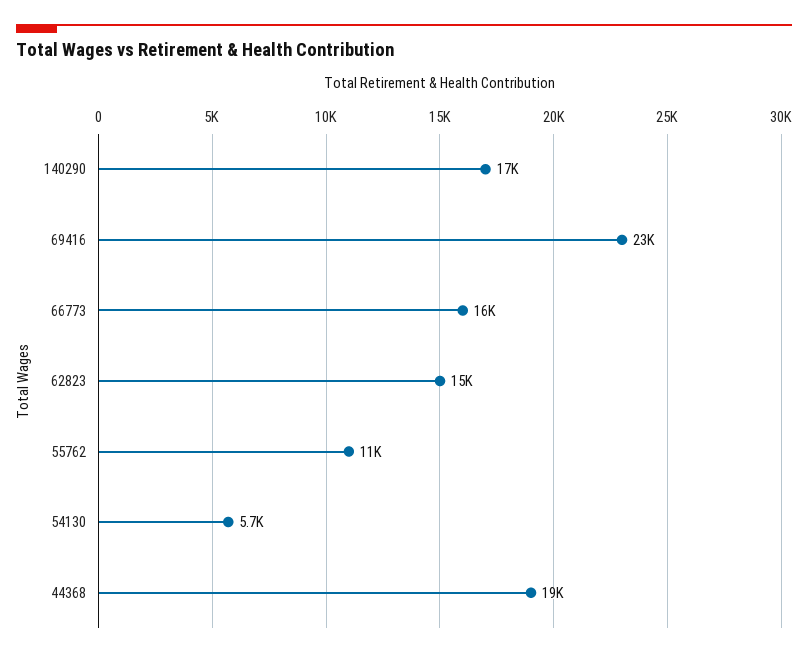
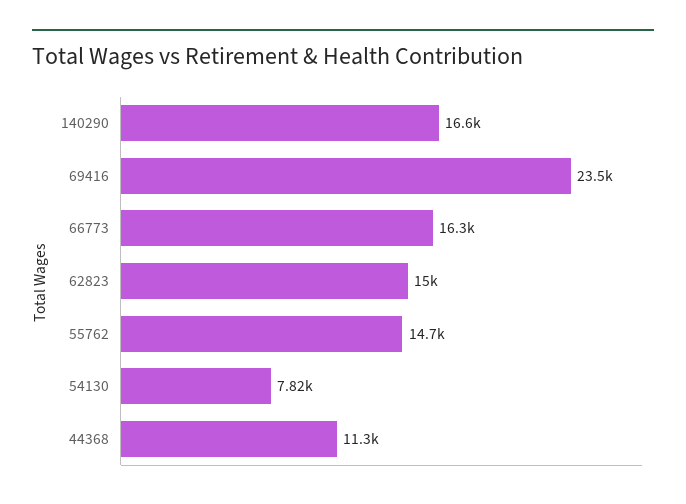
55762: 11000 -> 14700
54130: 5700 -> 7820
44368: 19000 -> 11300

